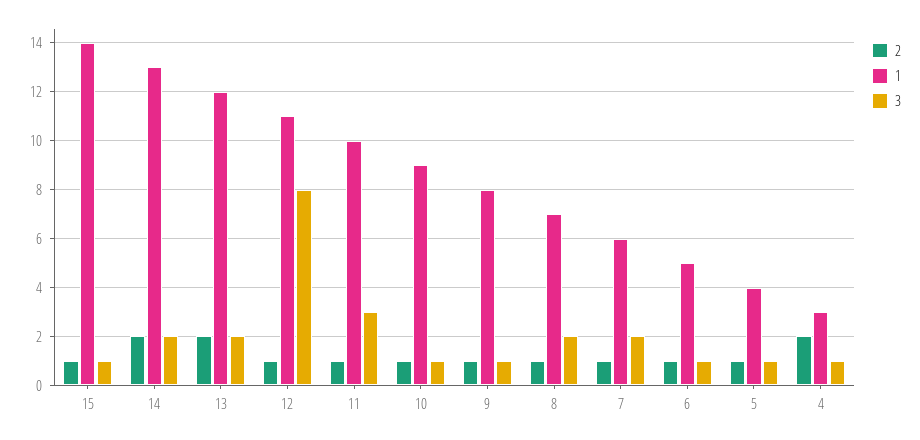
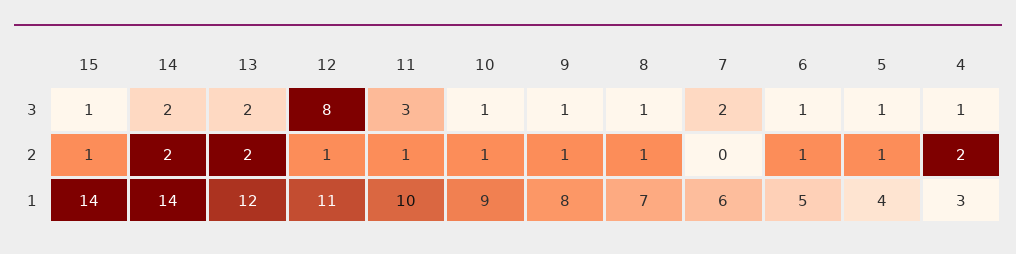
1, 14: 13 -> 14
3, 8: 2 -> 1
2, 7: 1 -> 0

